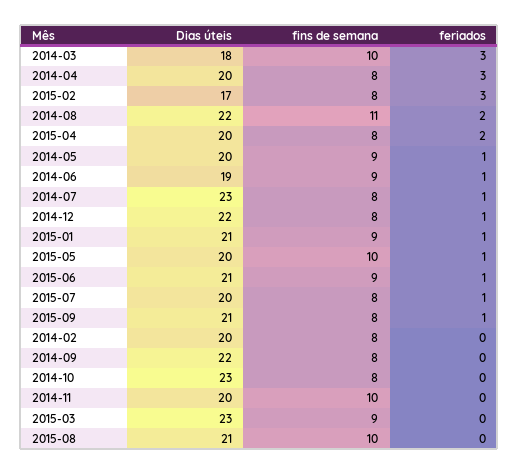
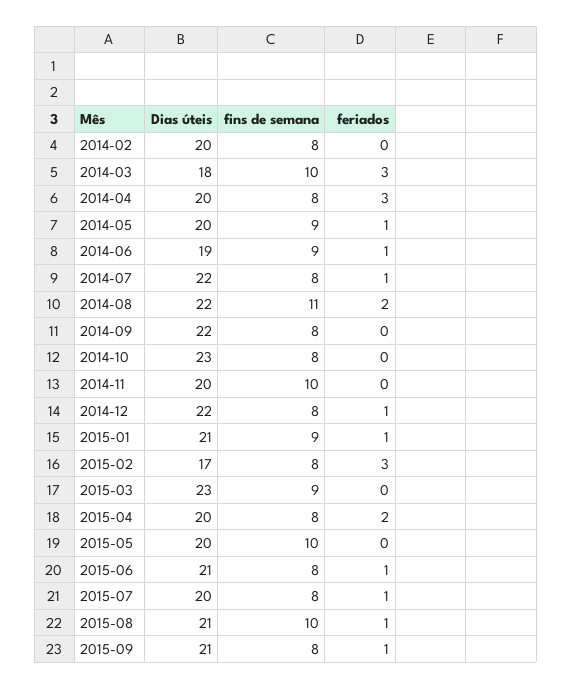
Dias úteis, 2014-07: 23 -> 22
feriados, 2015-05: 1 -> 0
fins de semana, 2015-06: 9 -> 8
feriados, 2015-08: 0 -> 1

